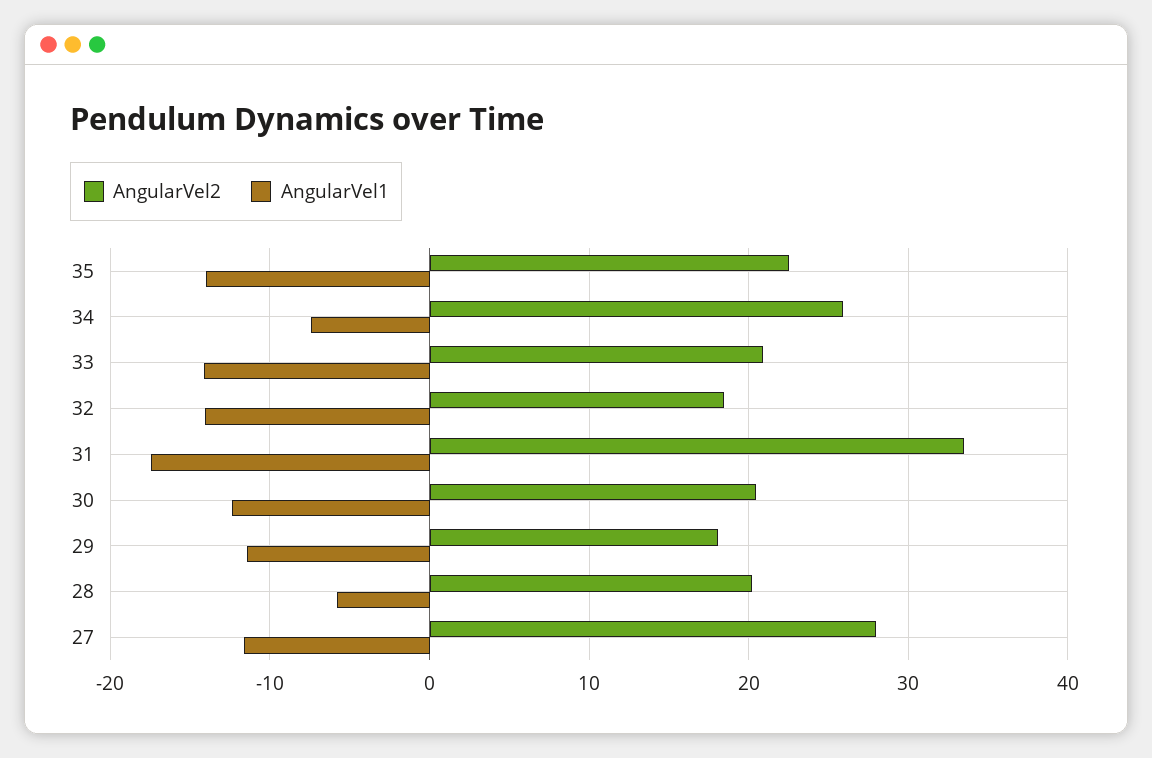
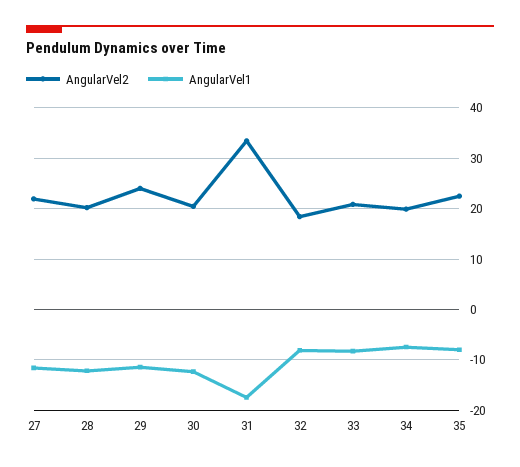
AngularVel1, 35: -14 -> -8
AngularVel2, 34: 26 -> 20
AngularVel1, 33: -14 -> -8
AngularVel1, 32: -14 -> -8
AngularVel2, 29: 18 -> 24
AngularVel1, 28: -6 -> -12
AngularVel2, 27: 28 -> 22

